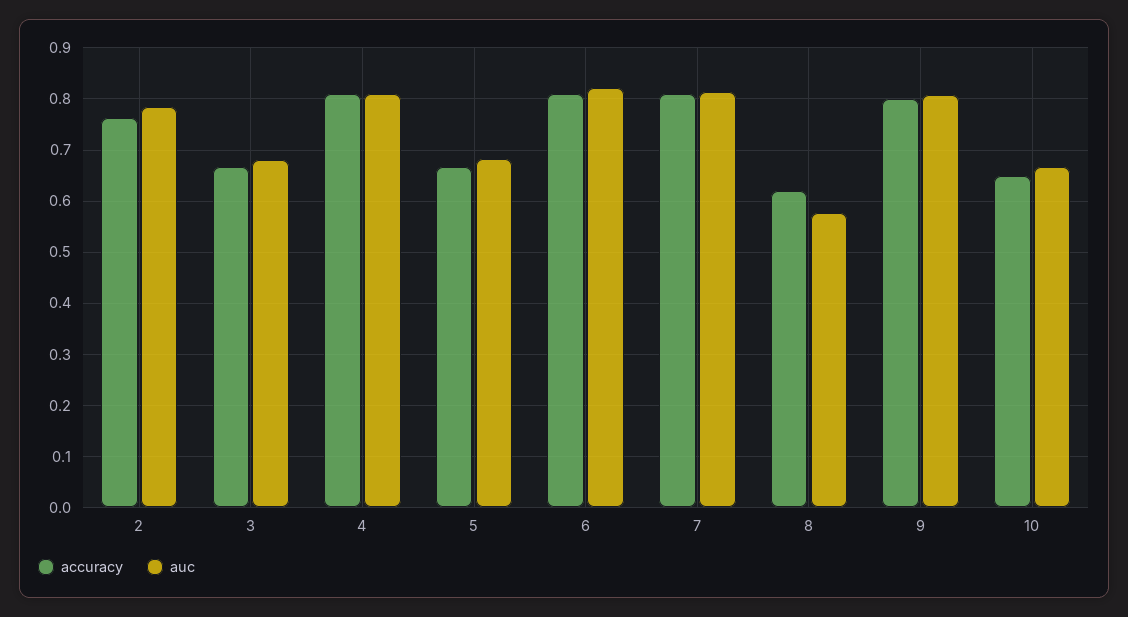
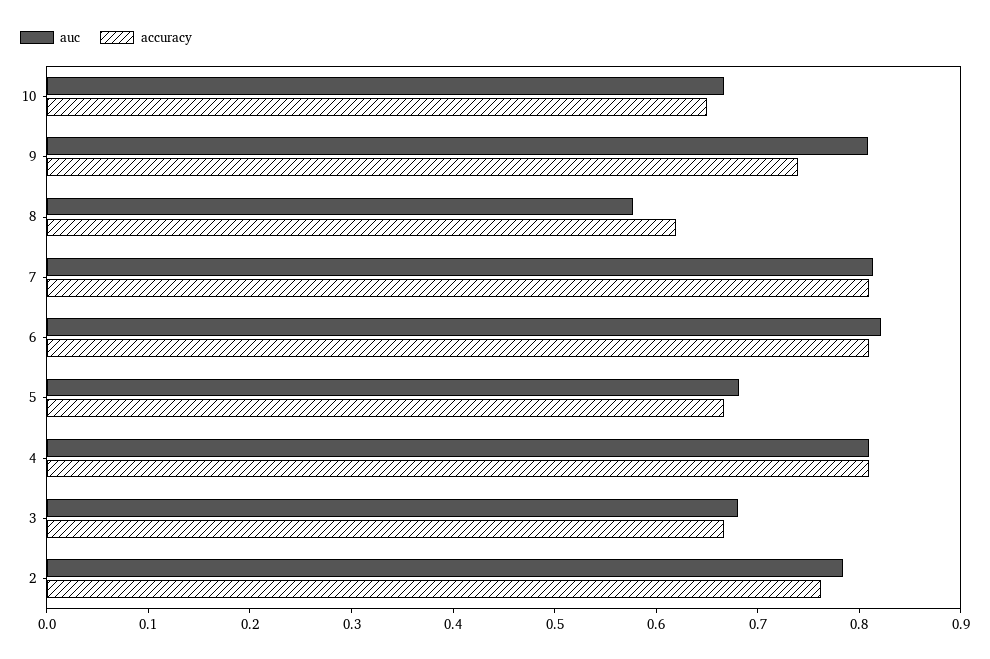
accuracy, 9: 0.8 -> 0.74

